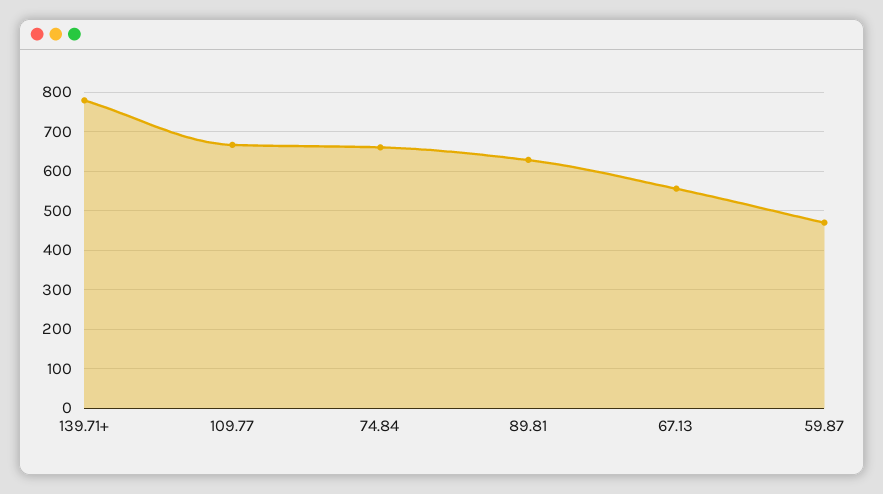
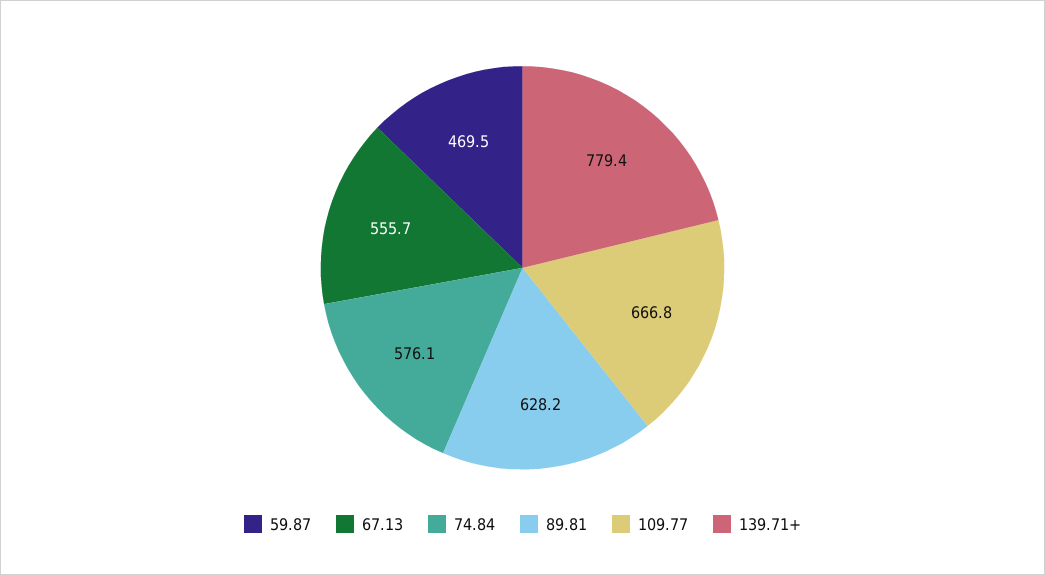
74.84: 660 -> 576.1

